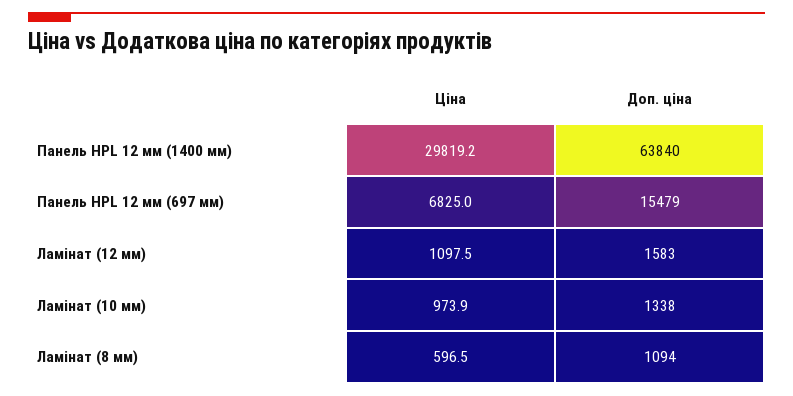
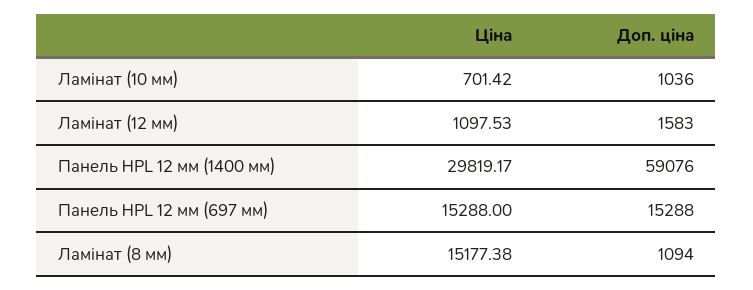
Доп. ціна, Панель HPL 12 мм (1400 мм): 63840 -> 59076
Ціна, Панель HPL 12 мм (697 мм): 6825 -> 15288
Доп. ціна, Панель HPL 12 мм (697 мм): 15479 -> 15288
Ціна, Ламінат (10 мм): 973.9 -> 701.42
Доп. ціна, Ламінат (10 мм): 1338 -> 1036
Ціна, Ламінат (8 мм): 596.5 -> 15177.38

